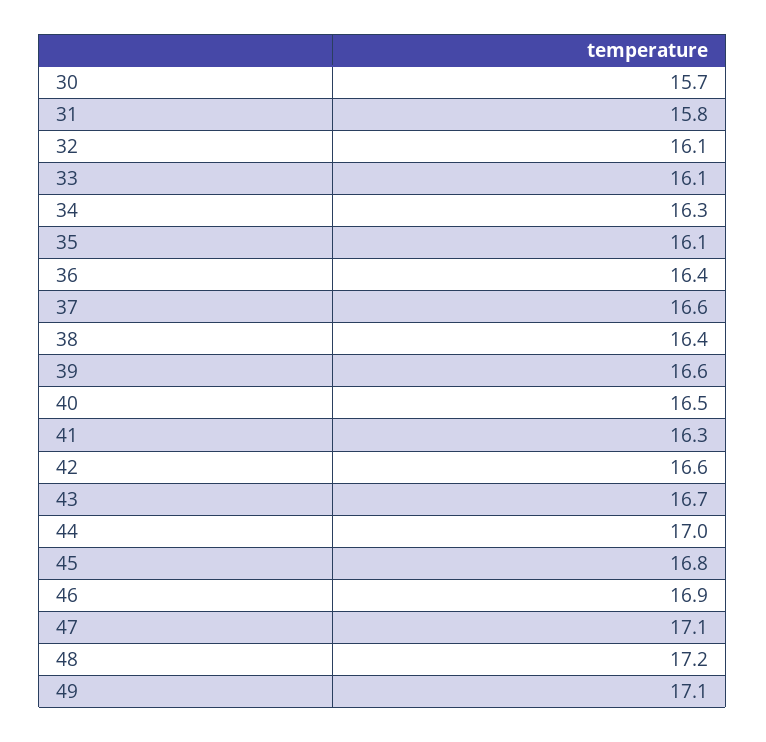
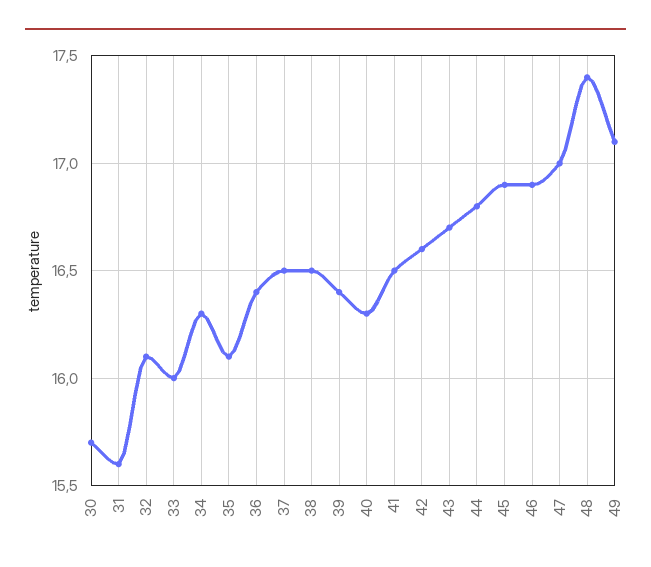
31: 15.8 -> 15.6
33: 16.1 -> 16
37: 16.6 -> 16.5
38: 16.4 -> 16.5
39: 16.6 -> 16.4
40: 16.5 -> 16.3
41: 16.3 -> 16.5
44: 17 -> 16.8
45: 16.8 -> 16.9
47: 17.1 -> 17
48: 17.2 -> 17.4

